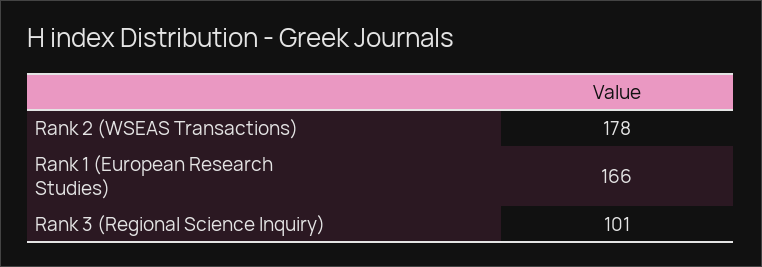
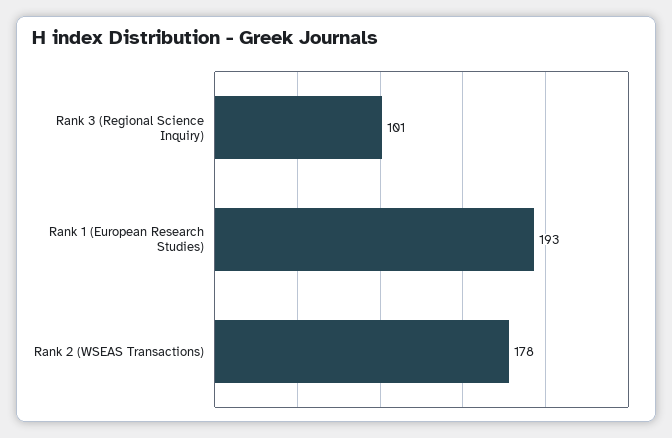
Rank 1 (European Research Studies): 166 -> 193

